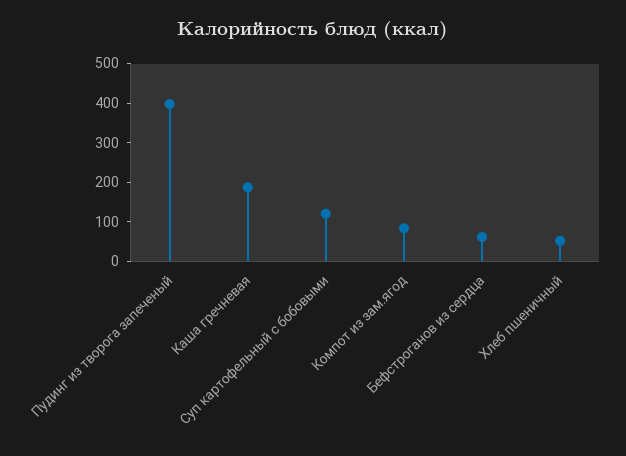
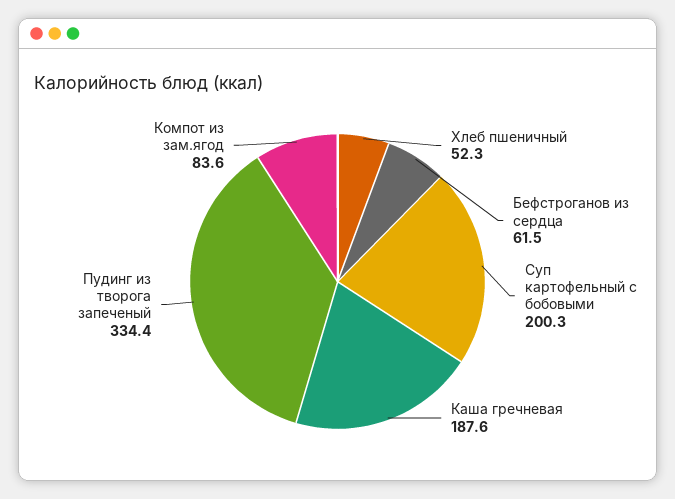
Пудинг из творога запеченый: 400 -> 334.4
Суп картофельный с бобовыми: 125 -> 200.3

